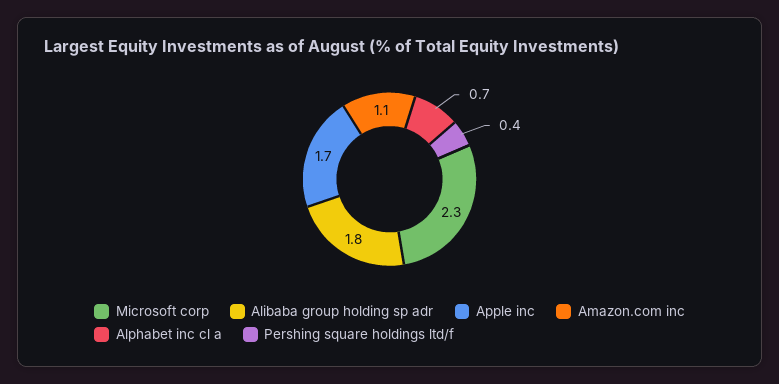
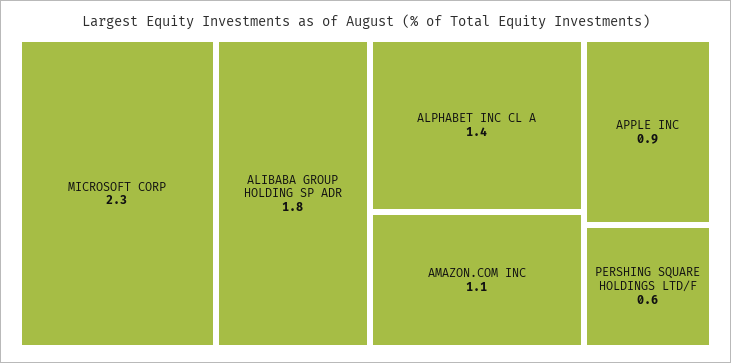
Apple inc: 1.7 -> 0.9
Alphabet inc cl a: 0.7 -> 1.4
Pershing square holdings ltd/f: 0.4 -> 0.6

